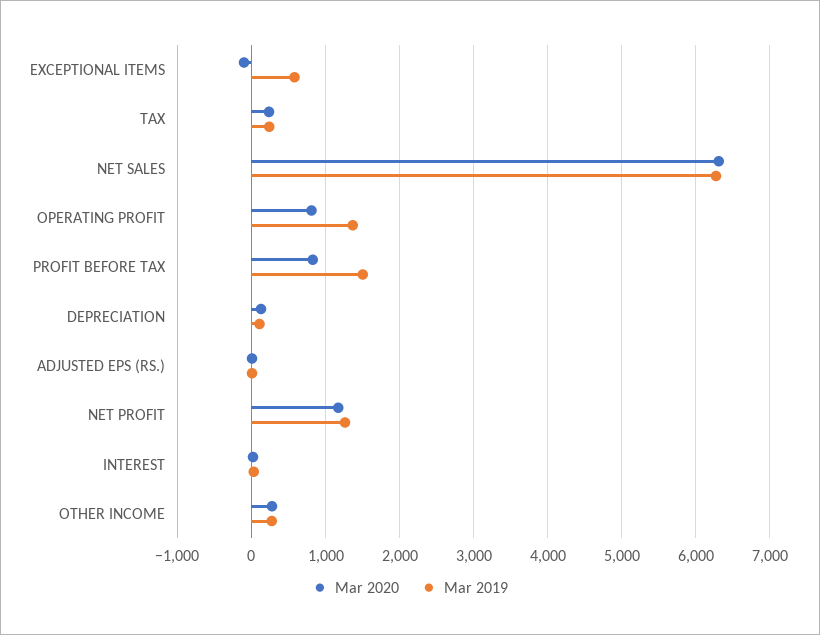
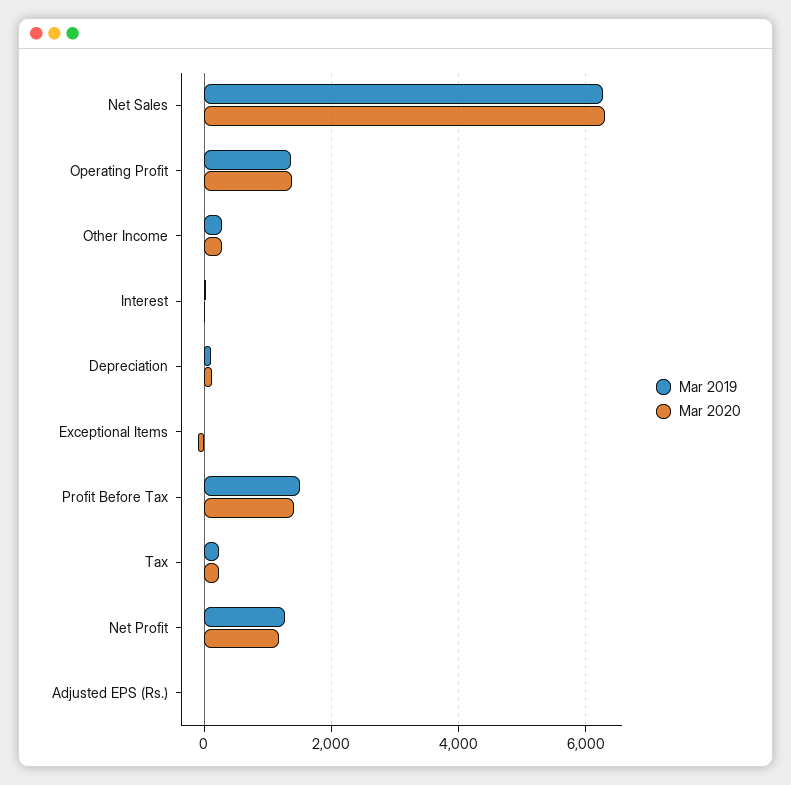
Mar 2019, EXCEPTIONAL ITEMS: 600 -> 0
Mar 2020, OPERATING PROFIT: 800 -> 1400
Mar 2020, PROFIT BEFORE TAX: 800 -> 1400

